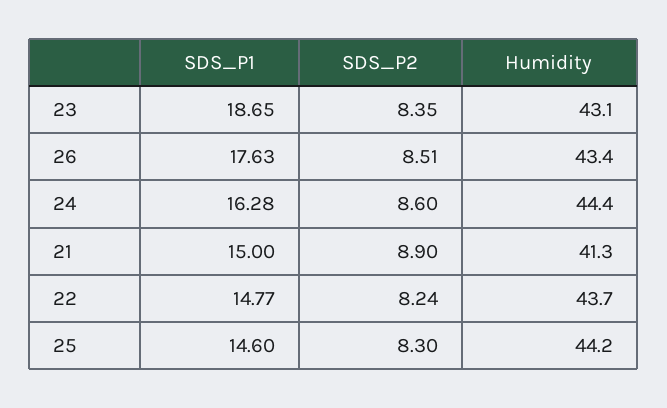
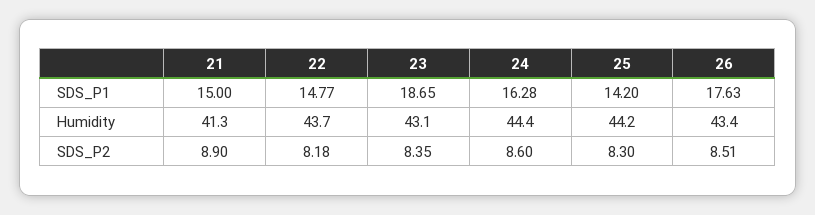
SDS_P2, 22: 8.24 -> 8.18
SDS_P1, 25: 14.6 -> 14.2

